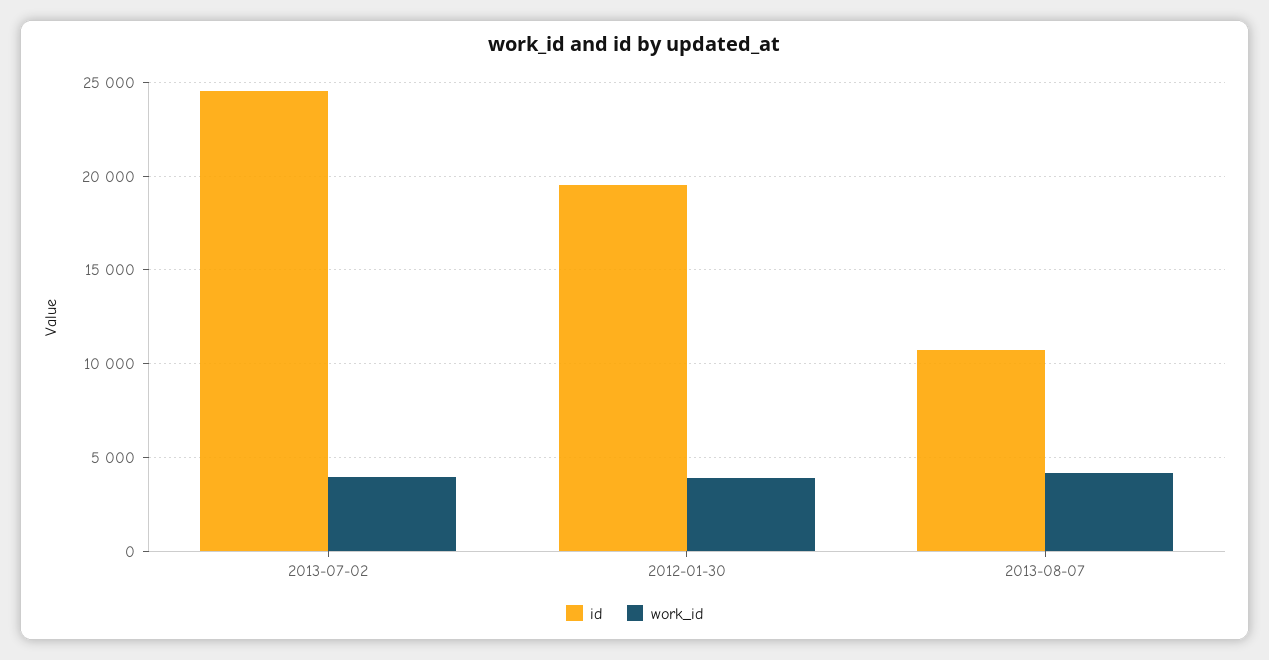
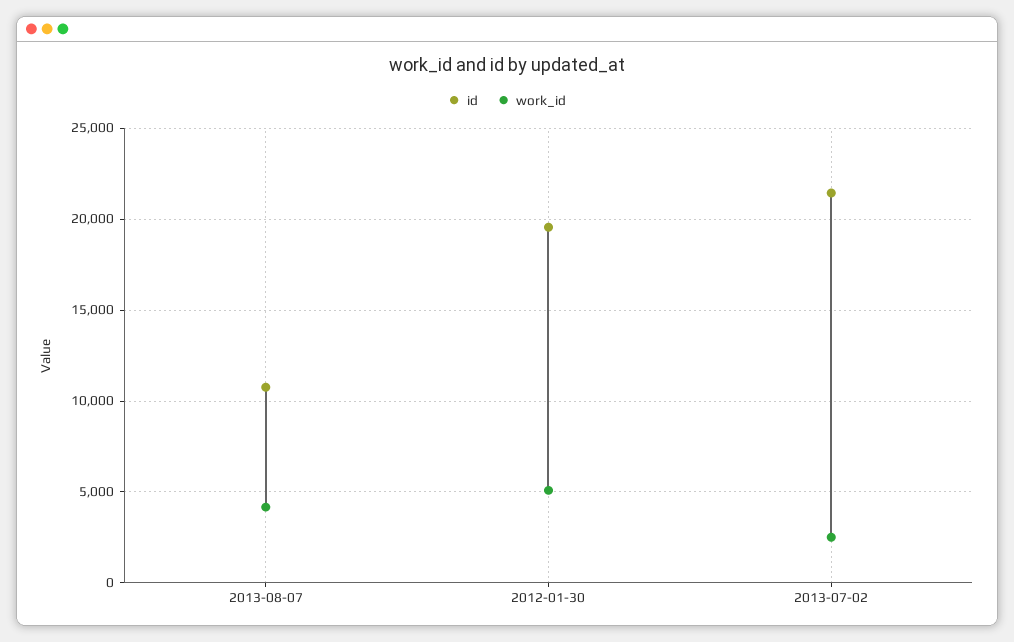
id, 2013-07-02: 24500 -> 21500
work_id, 2013-07-02: 4000 -> 2500
work_id, 2012-01-30: 4000 -> 5000

